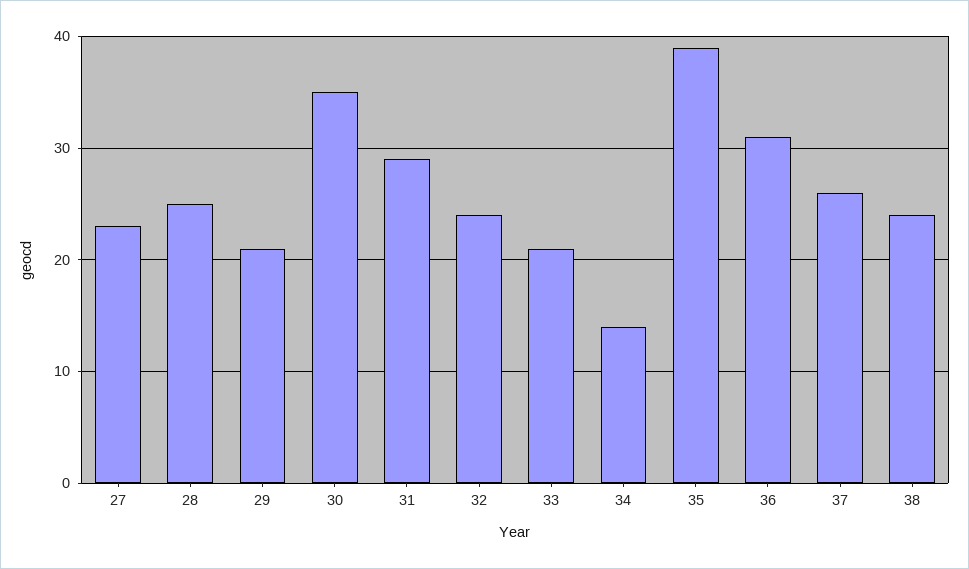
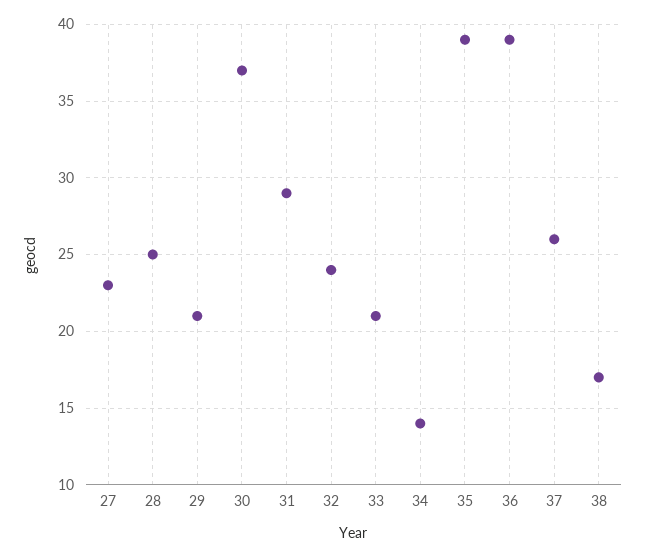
30: 35 -> 37
36: 31 -> 39
38: 24 -> 17

